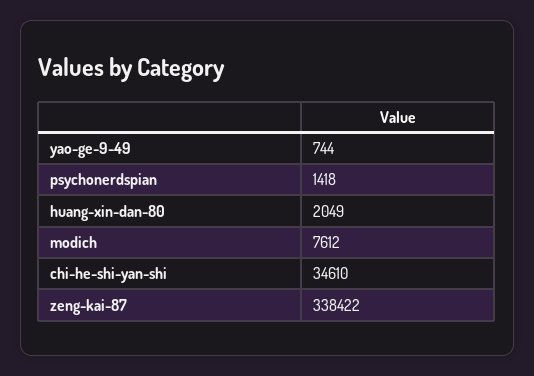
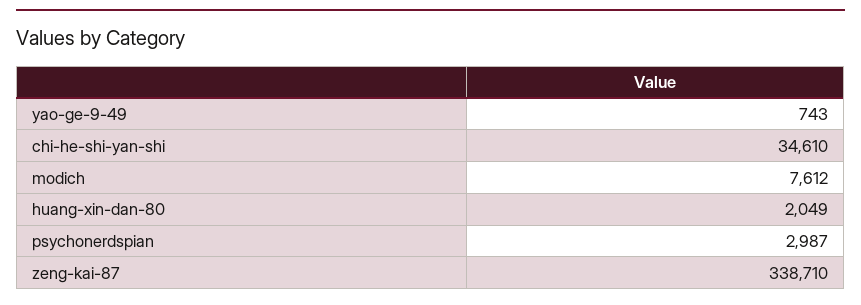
yao-ge-9-49: 744 -> 743
psychonerdspian: 1418 -> 2987
zeng-kai-87: 338422 -> 338710

